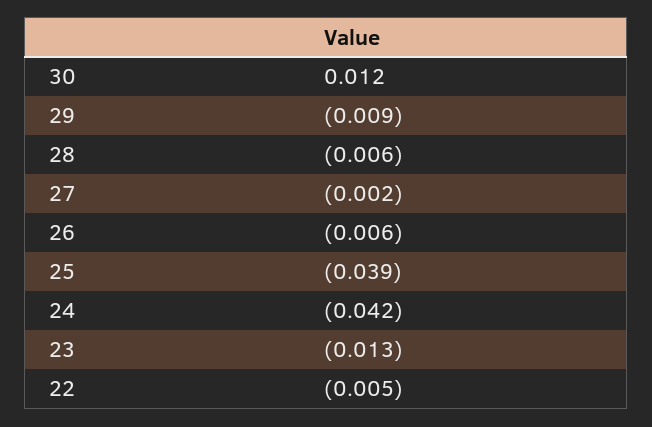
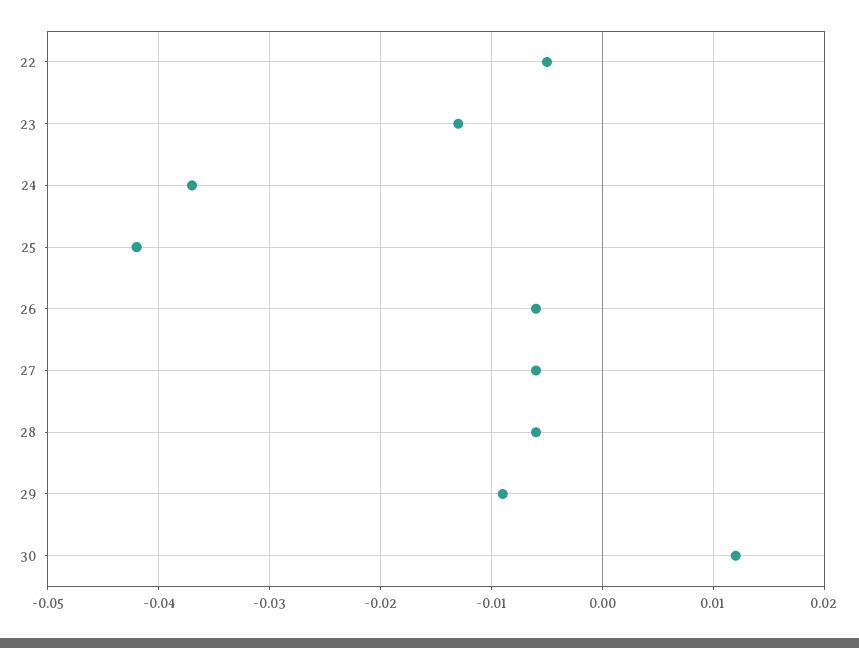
27: -0.002 -> -0.006
25: -0.039 -> -0.042
24: -0.042 -> -0.037

